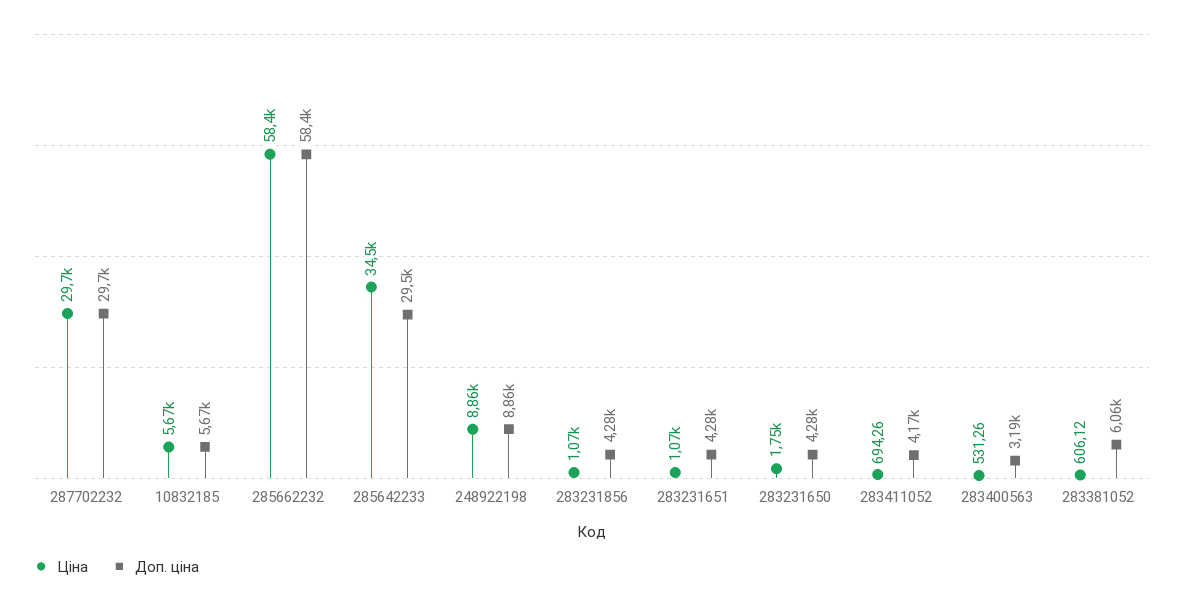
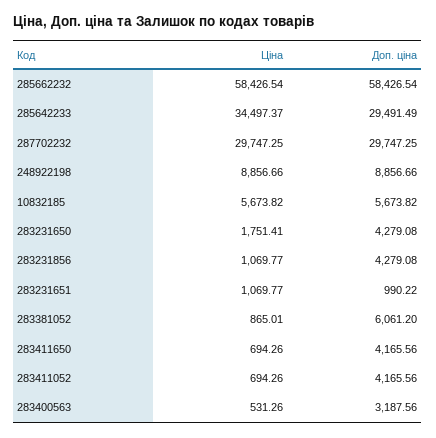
Доп. ціна, 283231651: 4280 -> 990.22
Ціна, 283381052: 606.12 -> 865.01
Ціна, 283411650: none -> 694.26
Доп. ціна, 283411650: none -> 4165.56

